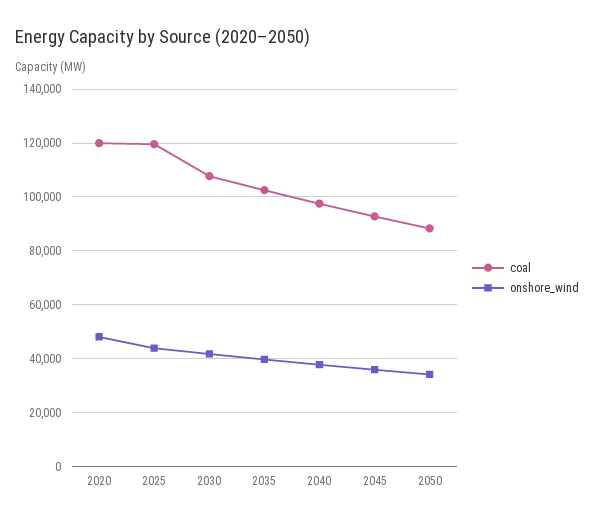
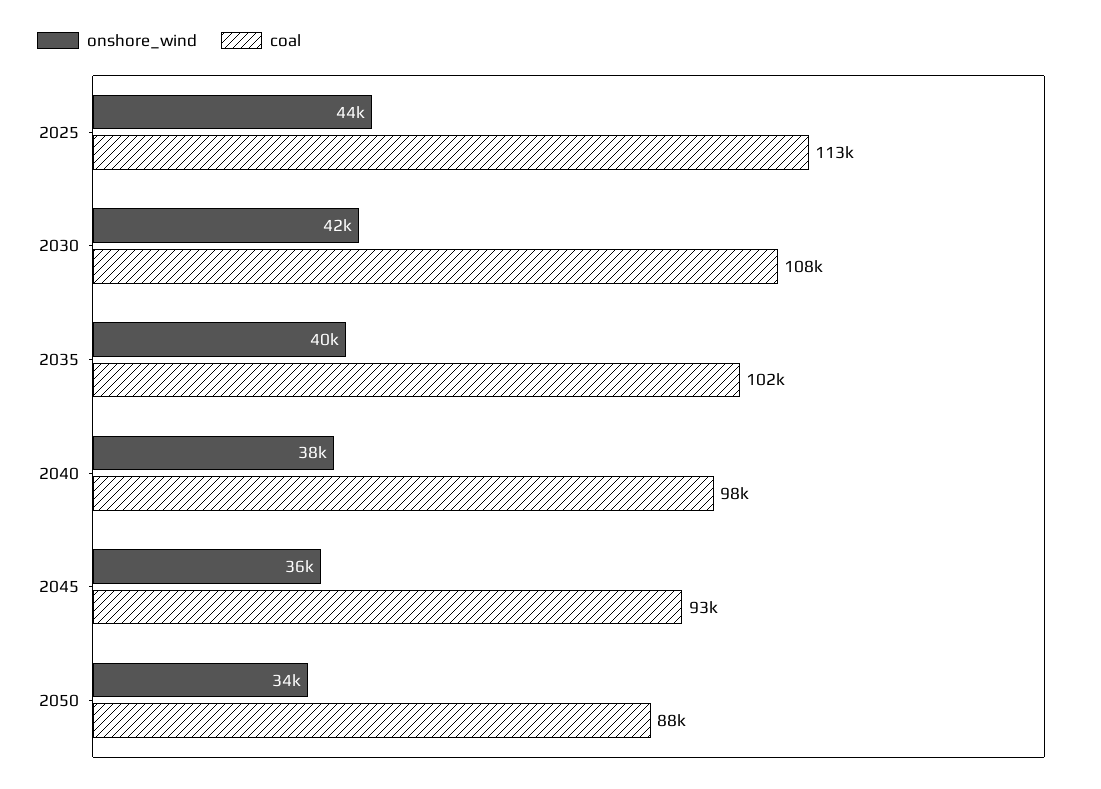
coal, 2020: 120000 -> none
onshore_wind, 2020: 47500 -> none
coal, 2025: 120000 -> 113000

